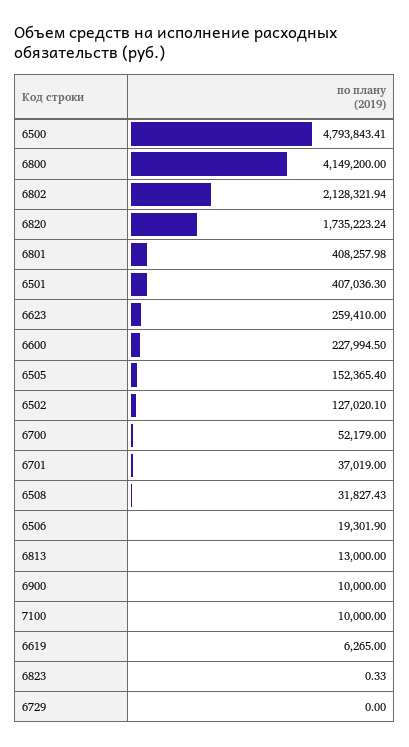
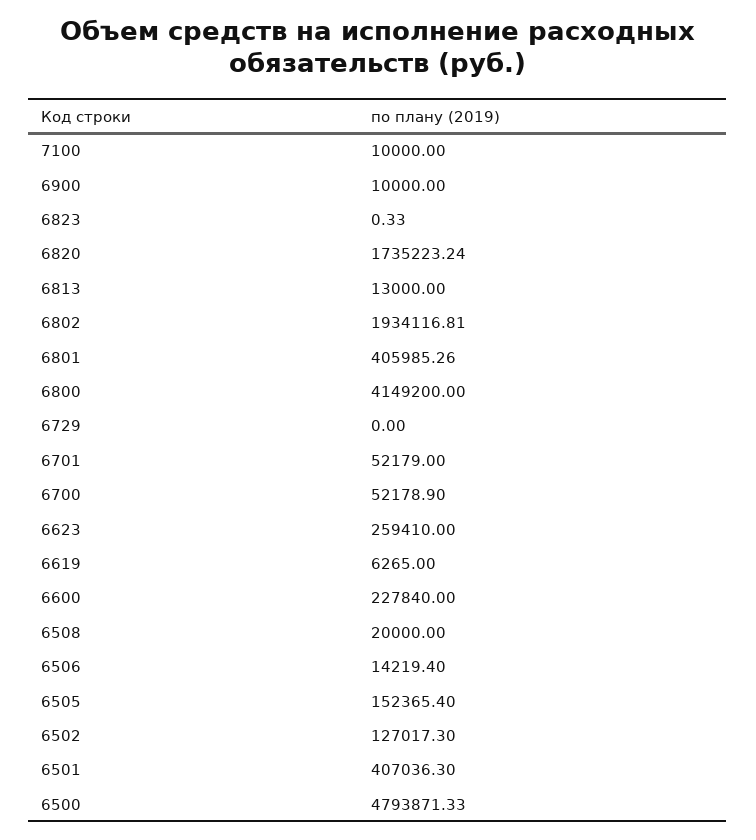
6500: 4793843.41 -> 4793871.33
6802: 2128321.94 -> 1934116.81
6801: 408257.98 -> 405985.26
6600: 227994.5 -> 227840
6502: 127020.1 -> 127017.3
6700: 52179 -> 52178.9
6701: 37019 -> 52179
6508: 31827.43 -> 20000
6506: 19301.9 -> 14219.4

